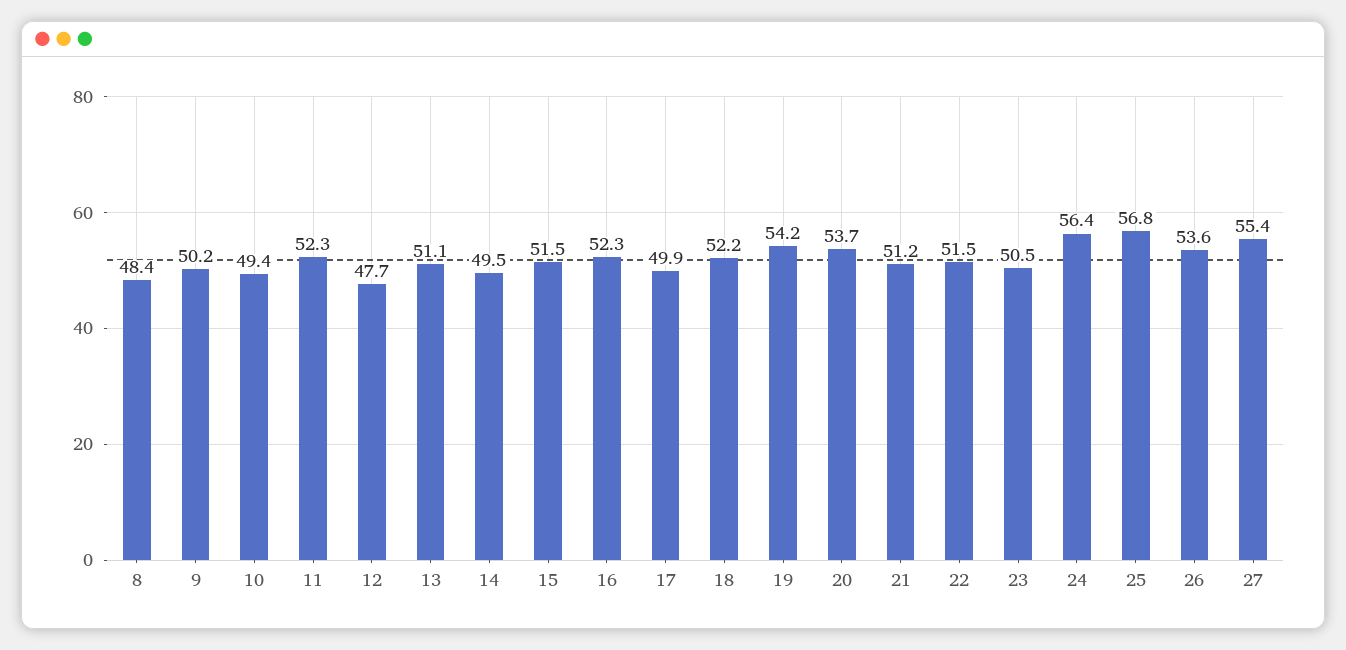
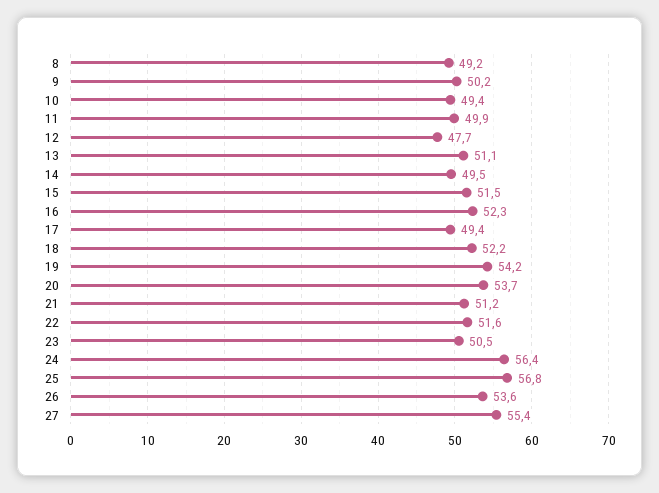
8: 48.4 -> 49.2
11: 52.3 -> 49.9
17: 49.9 -> 49.4
22: 51.5 -> 51.6

